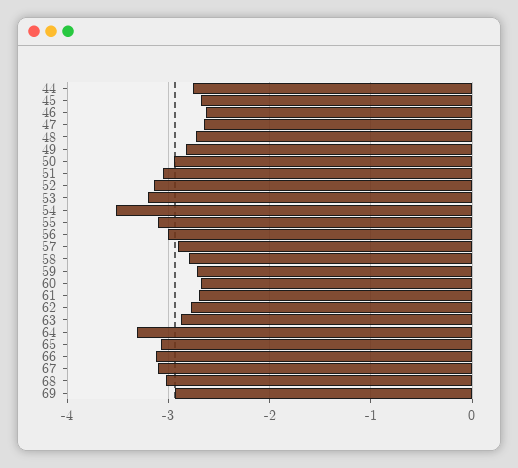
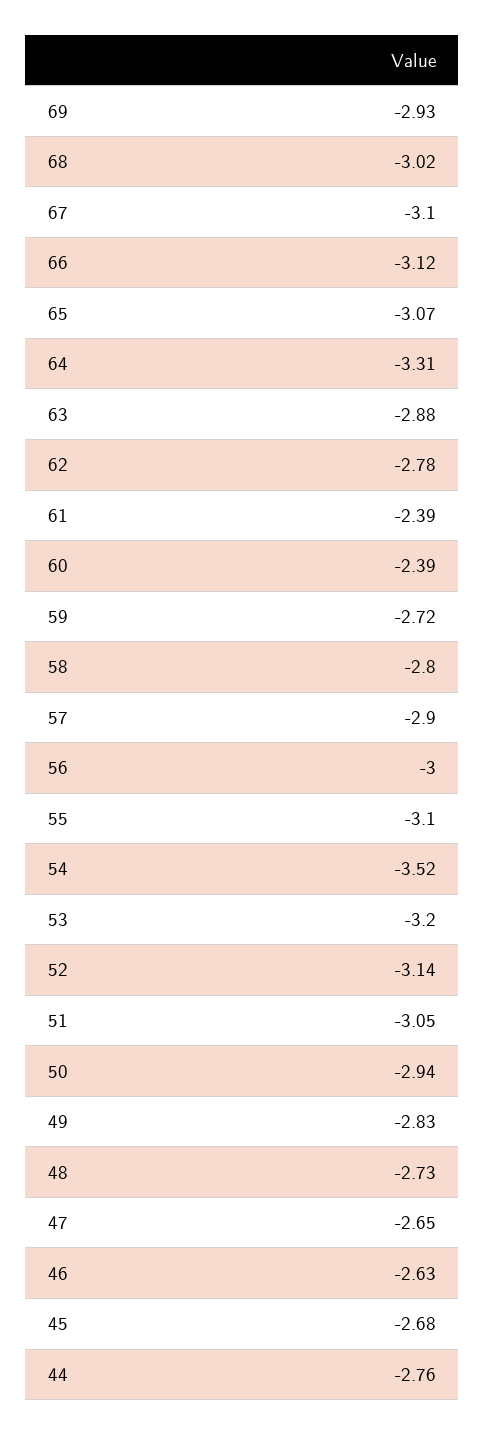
60: -2.7 -> -2.39
61: -2.7 -> -2.39

